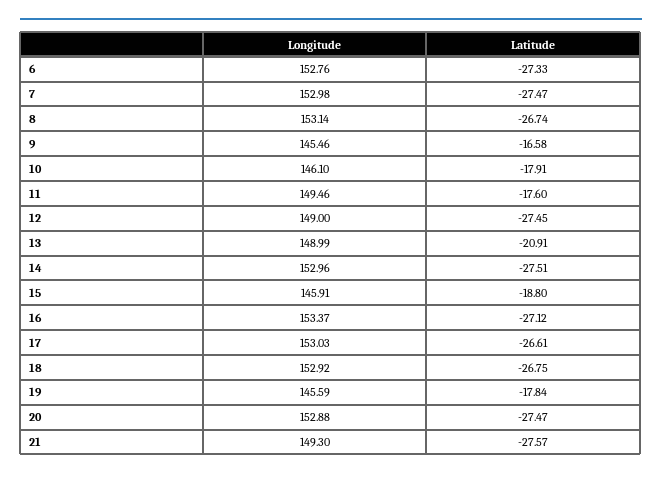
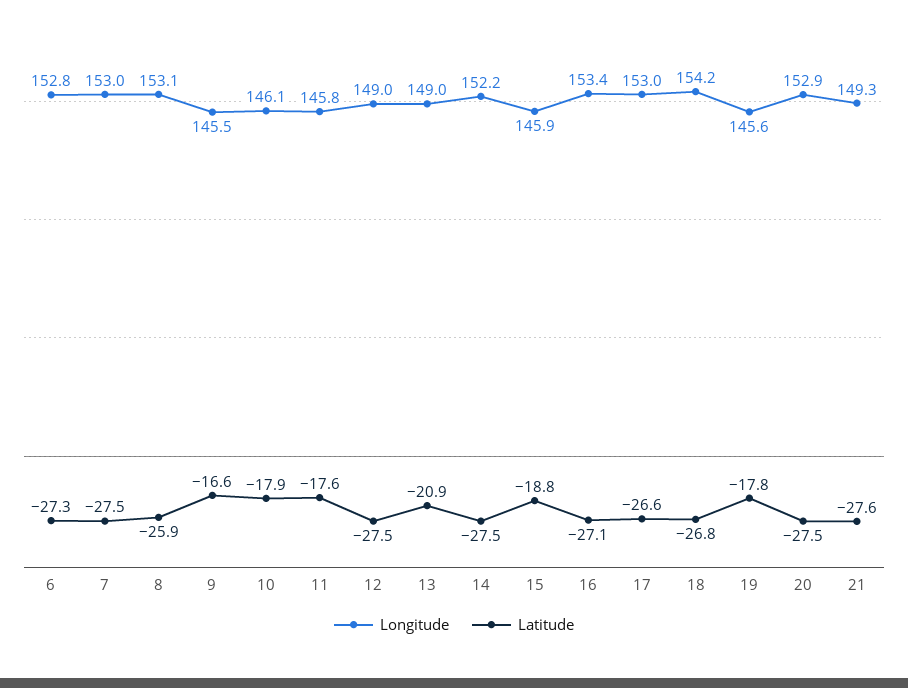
Latitude, 8: -26.74 -> -25.9
Longitude, 11: 149.46 -> 145.8
Longitude, 14: 152.96 -> 152.2
Longitude, 18: 152.92 -> 154.2

